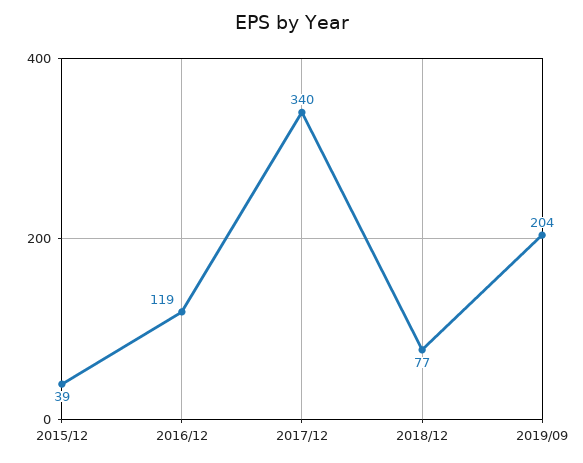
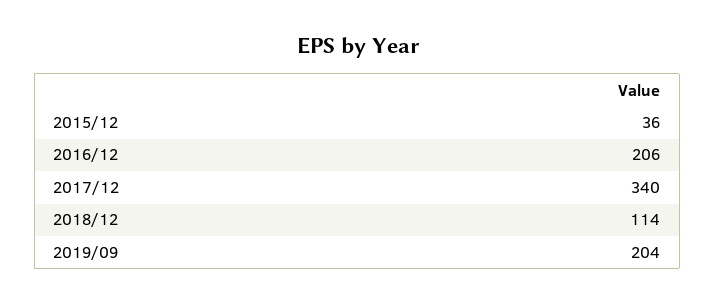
2015/12: 39 -> 36
2016/12: 119 -> 206
2018/12: 77 -> 114

